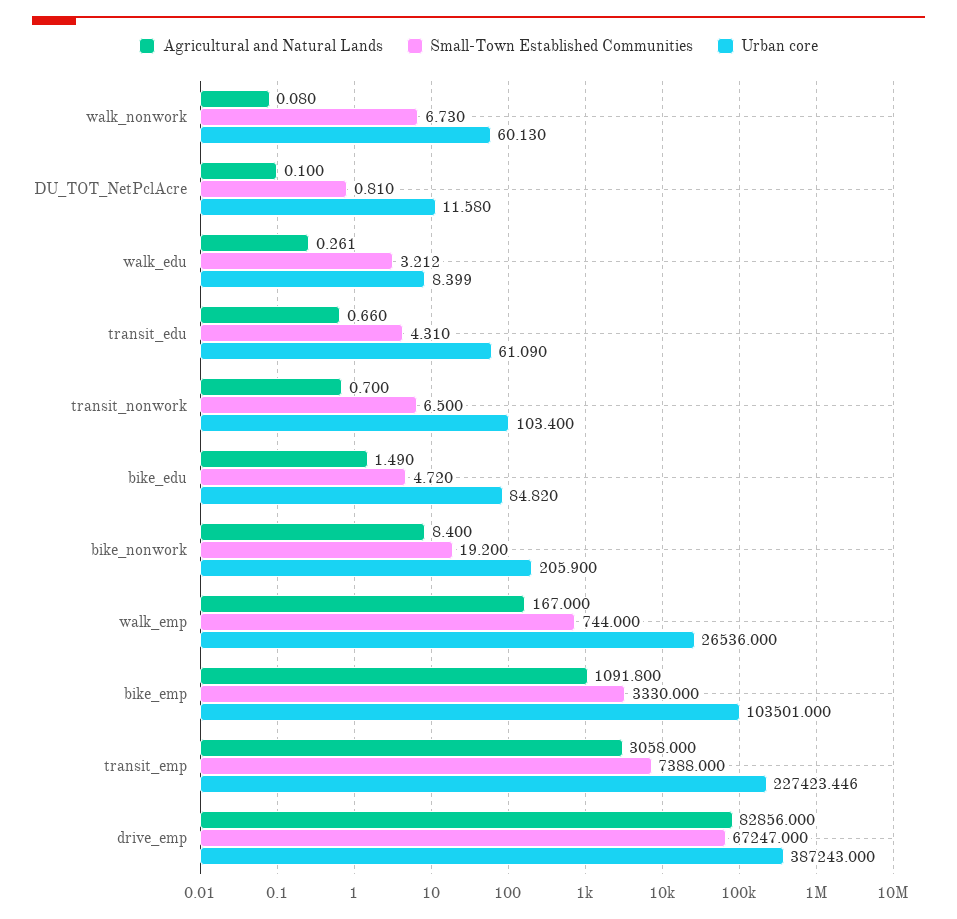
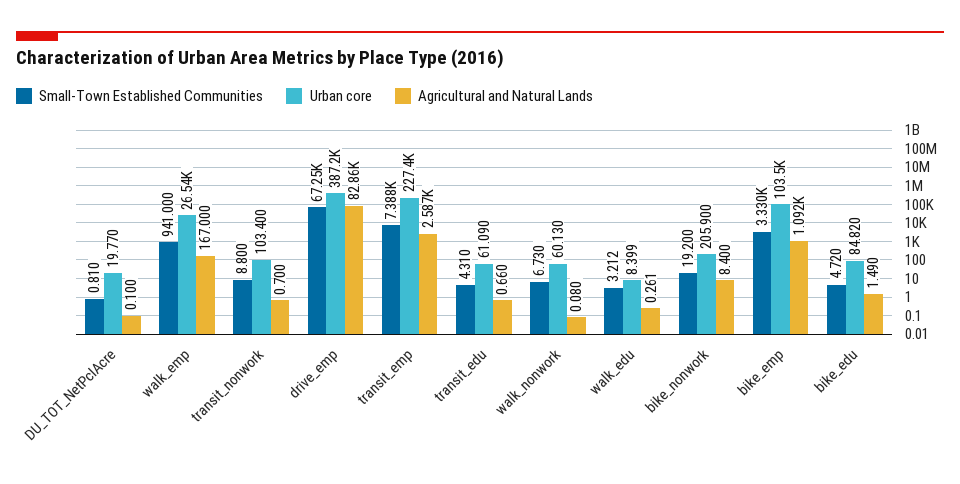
Urban core, DU_TOT_NetPclAcre: 11.58 -> 19.77
Small-Town Established Communities, transit_nonwork: 6.5 -> 8.8
Small-Town Established Communities, walk_emp: 744 -> 941
Agricultural and Natural Lands, transit_emp: 3058 -> 2587

